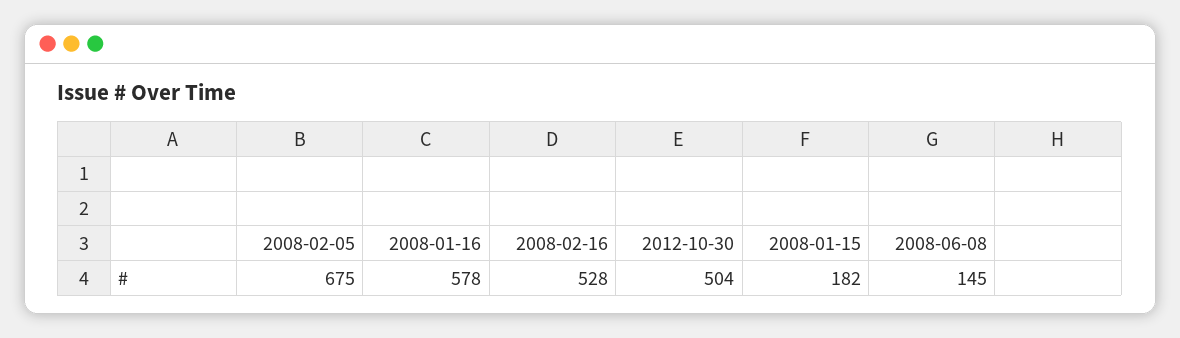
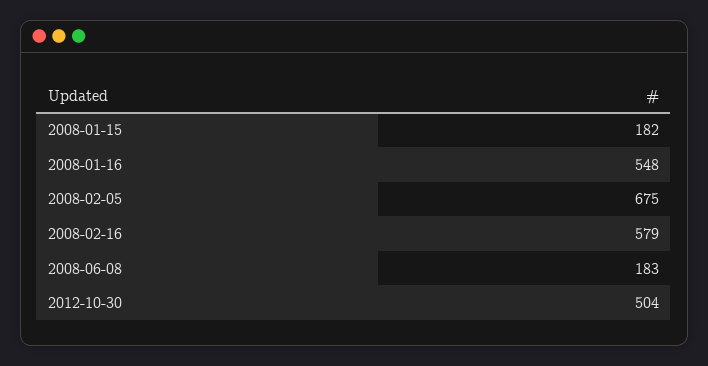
2008-01-16: 578 -> 548
2008-02-16: 528 -> 579
2008-06-08: 145 -> 183

